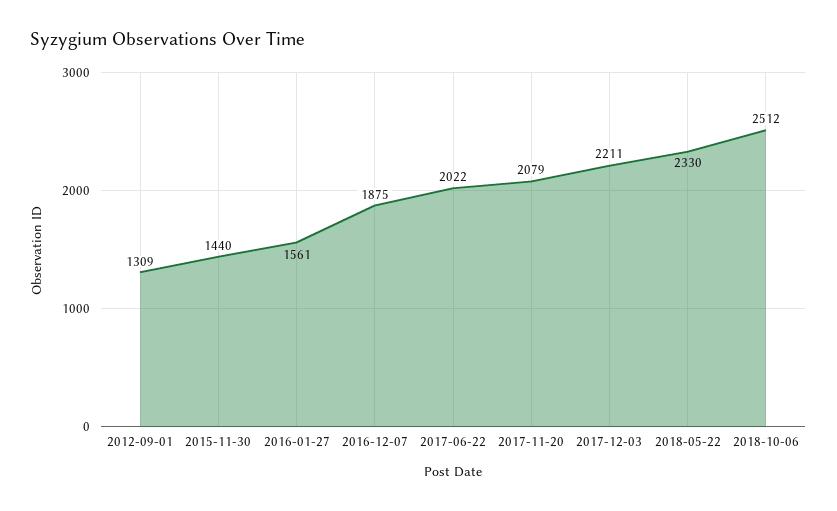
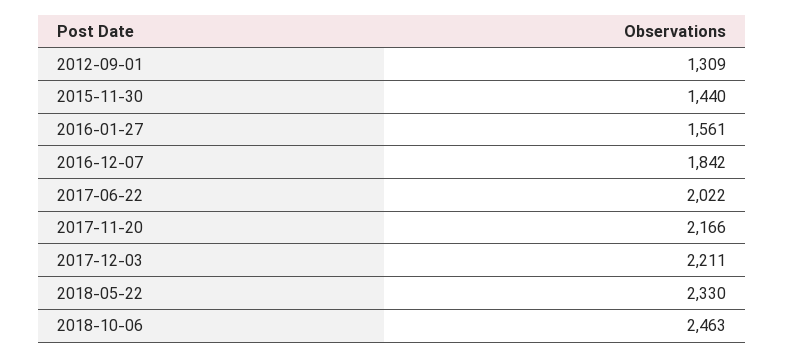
2016-12-07: 1875 -> 1842
2017-11-20: 2079 -> 2166
2018-10-06: 2512 -> 2463

